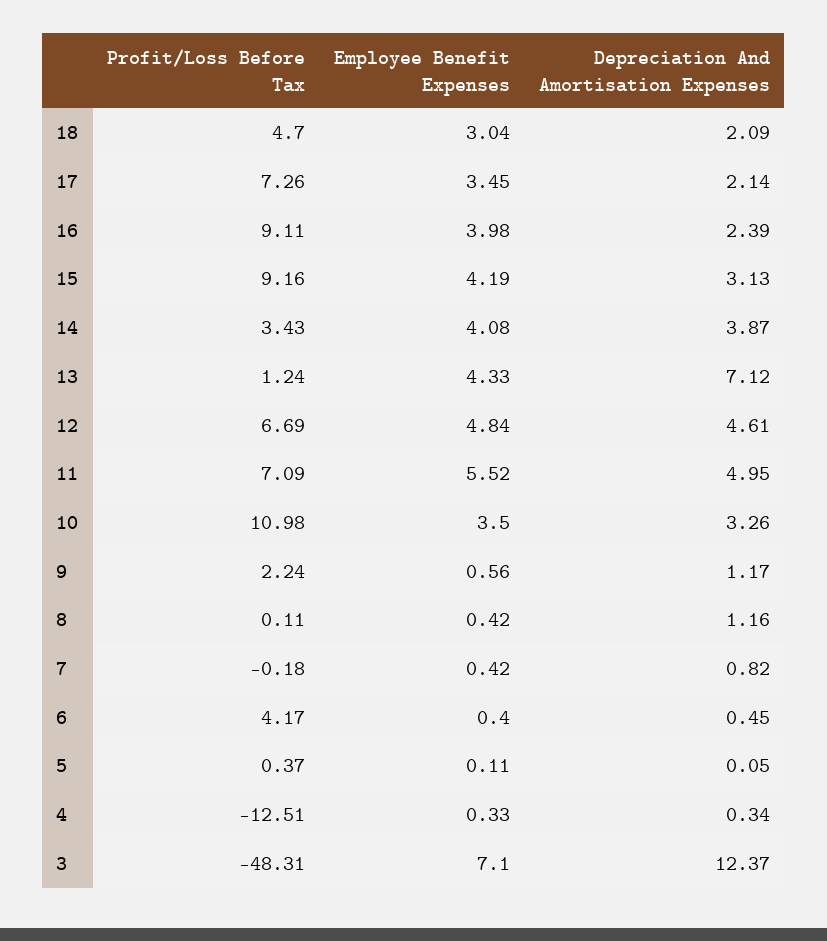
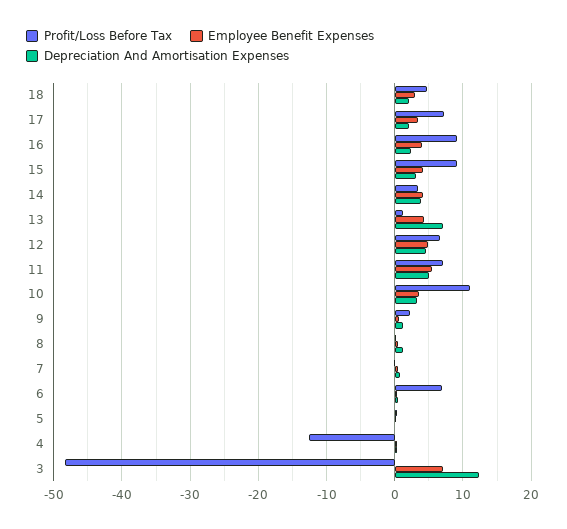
Profit/Loss Before Tax, 6: 4.17 -> 7

